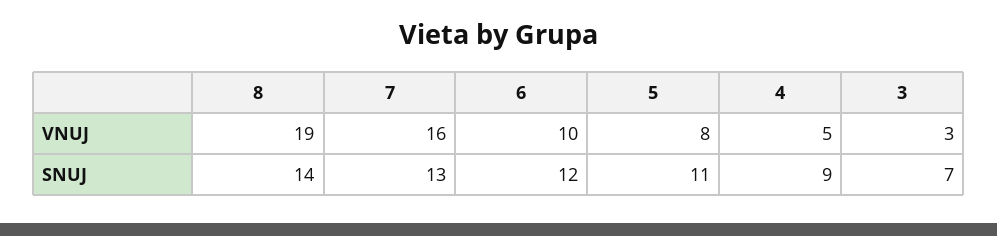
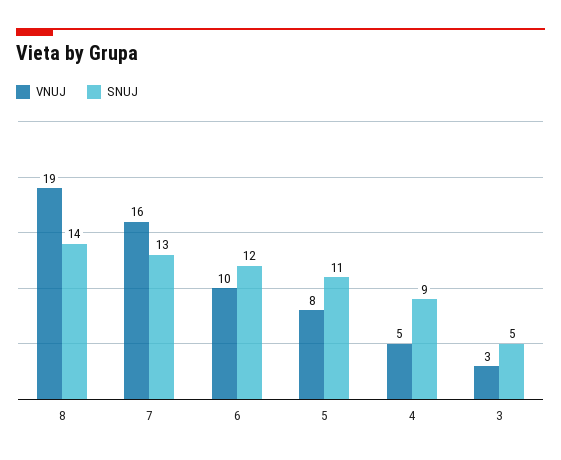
SNUJ, 3: 7 -> 5

